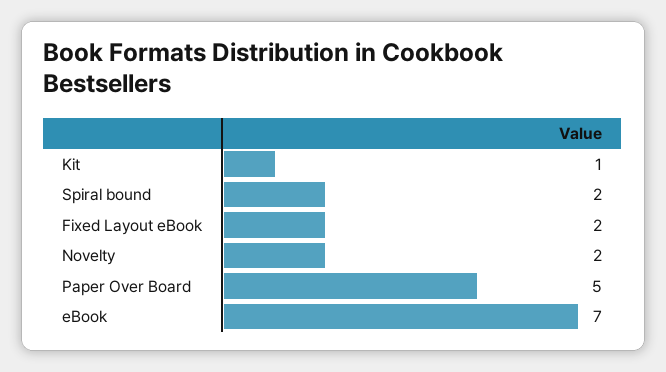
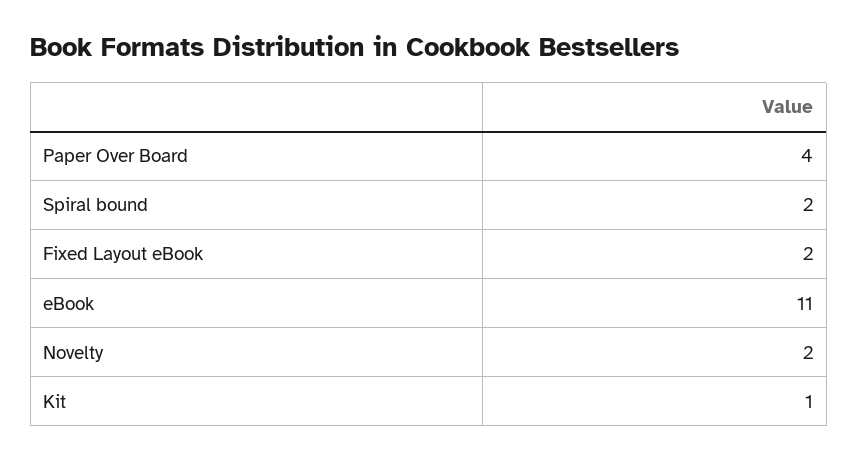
Paper Over Board: 5 -> 4
eBook: 7 -> 11

